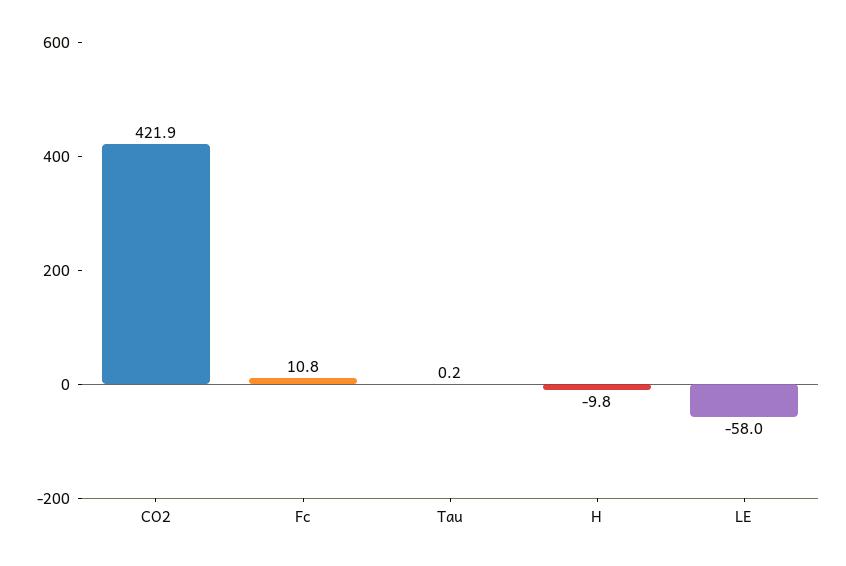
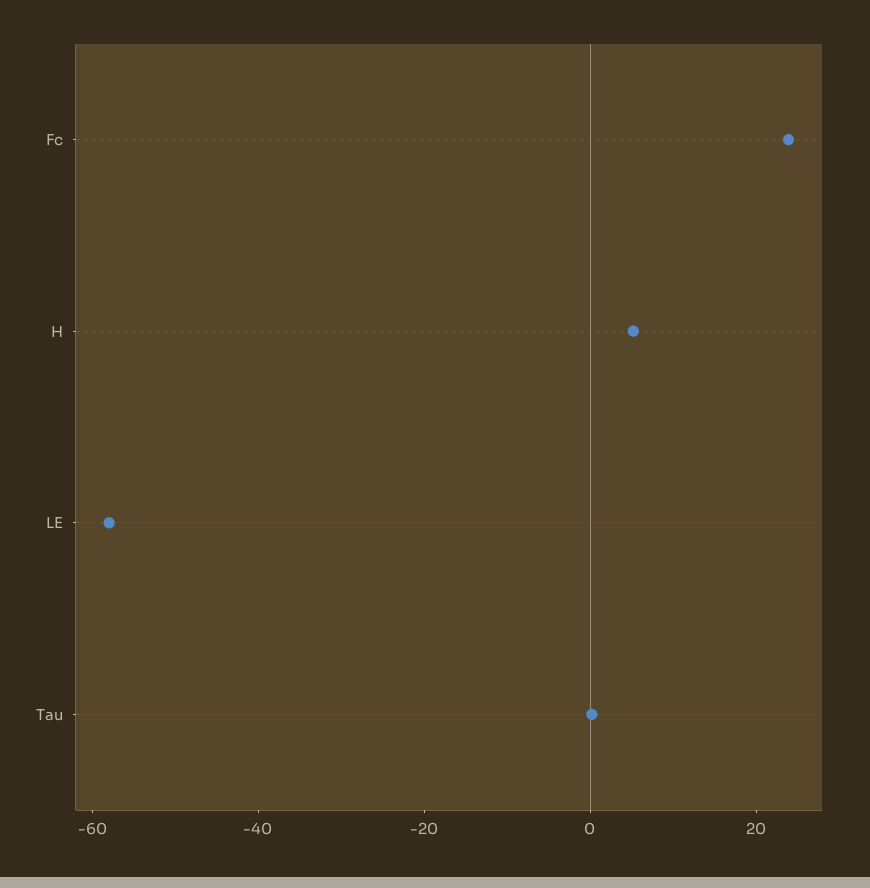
CO2: 421.9 -> none
Fc: 10.8 -> 25
H: -9.8 -> 5

